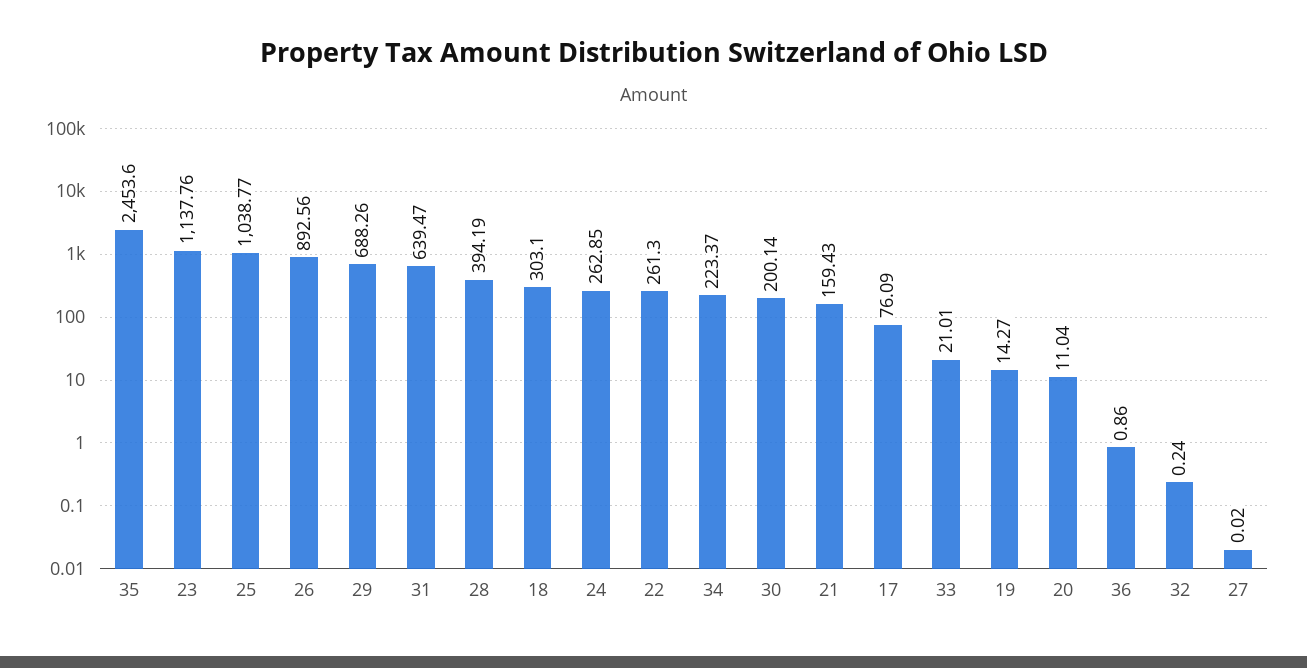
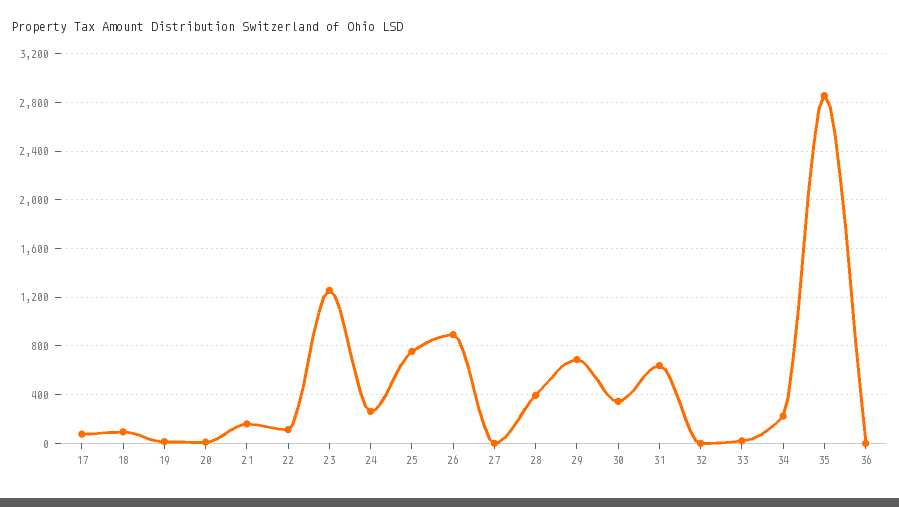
35: 2453.6 -> 2850
23: 1137.76 -> 1250
25: 1038.77 -> 750
18: 303.1 -> 100
22: 261.3 -> 100
30: 200.14 -> 350

